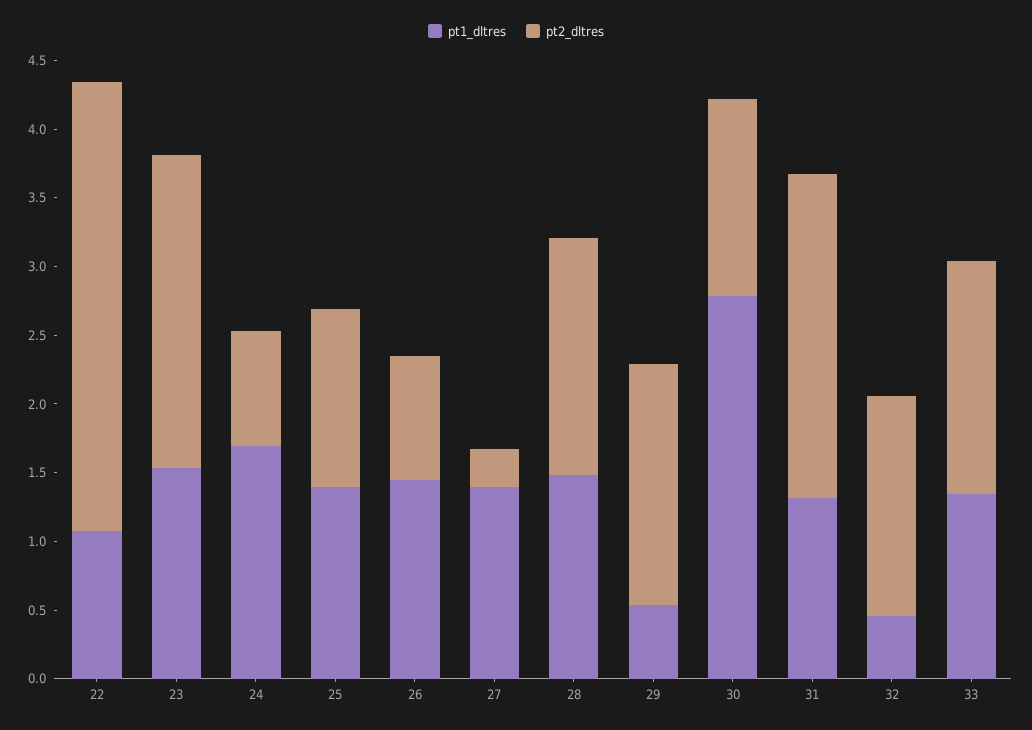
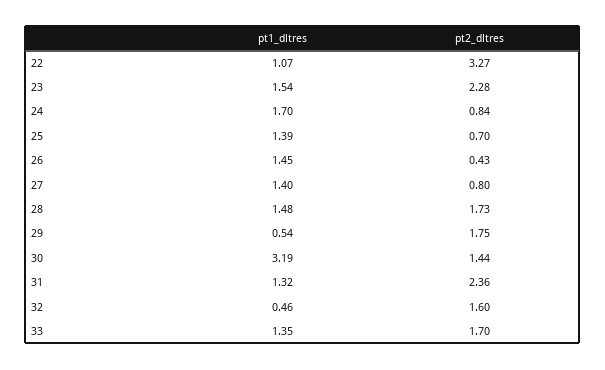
pt2_dltres, 25: 1.3 -> 0.7
pt2_dltres, 26: 0.9 -> 0.43
pt2_dltres, 27: 0.3 -> 0.8
pt1_dltres, 30: 2.8 -> 3.19

